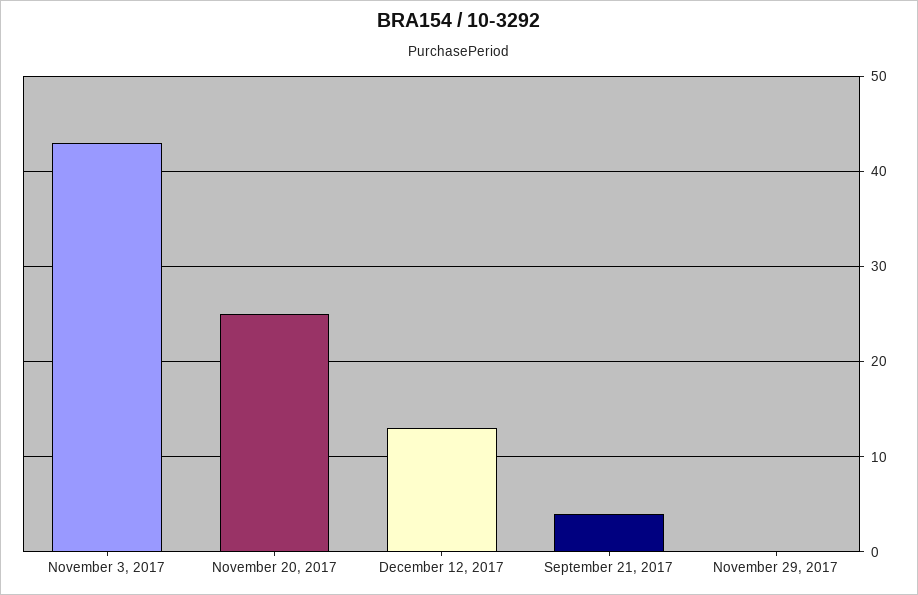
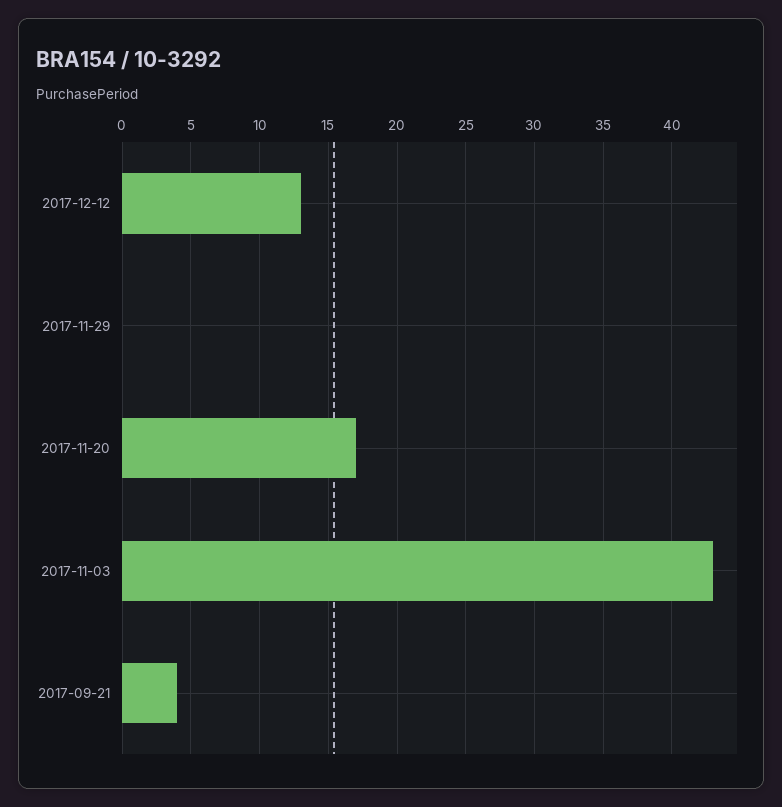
November 20, 2017: 25 -> 17

